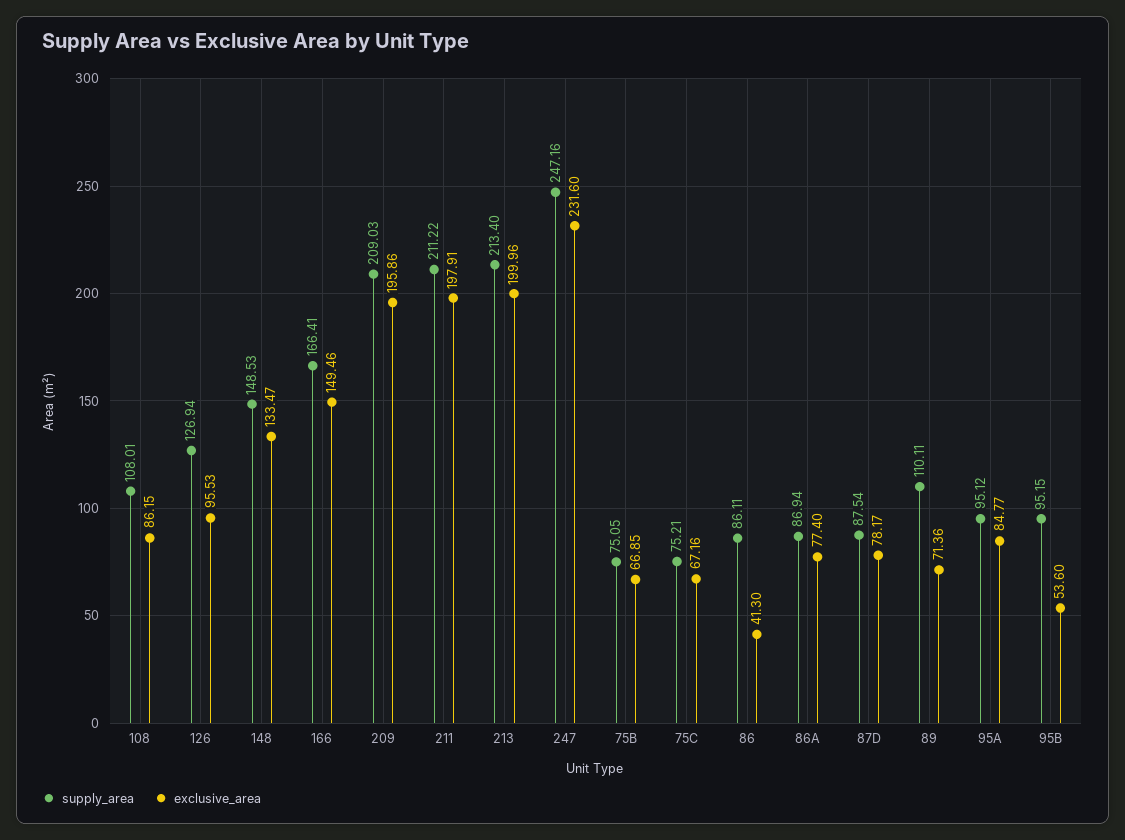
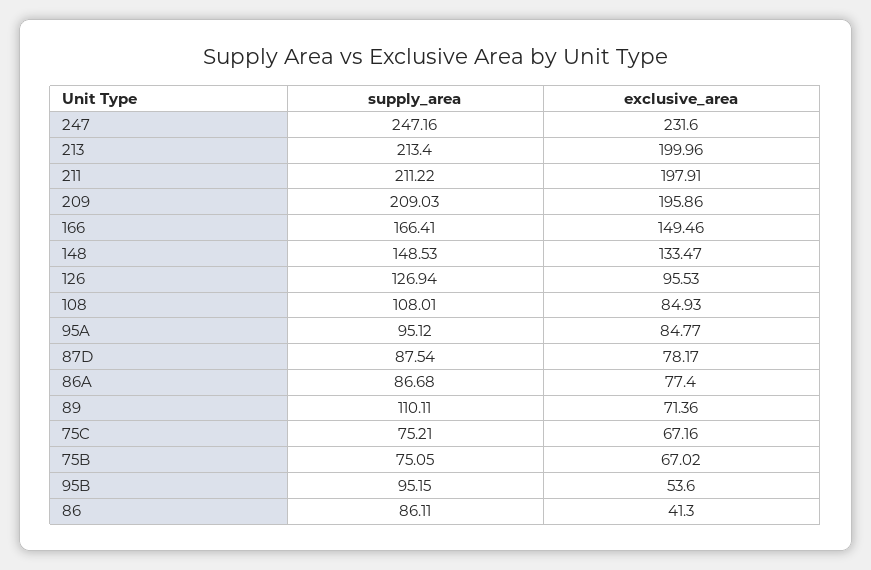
exclusive_area, 108: 86.15 -> 84.93
exclusive_area, 75B: 66.85 -> 67.02
supply_area, 86A: 86.94 -> 86.68

